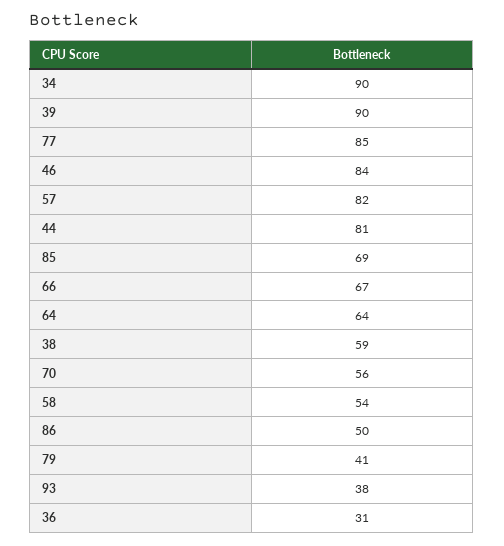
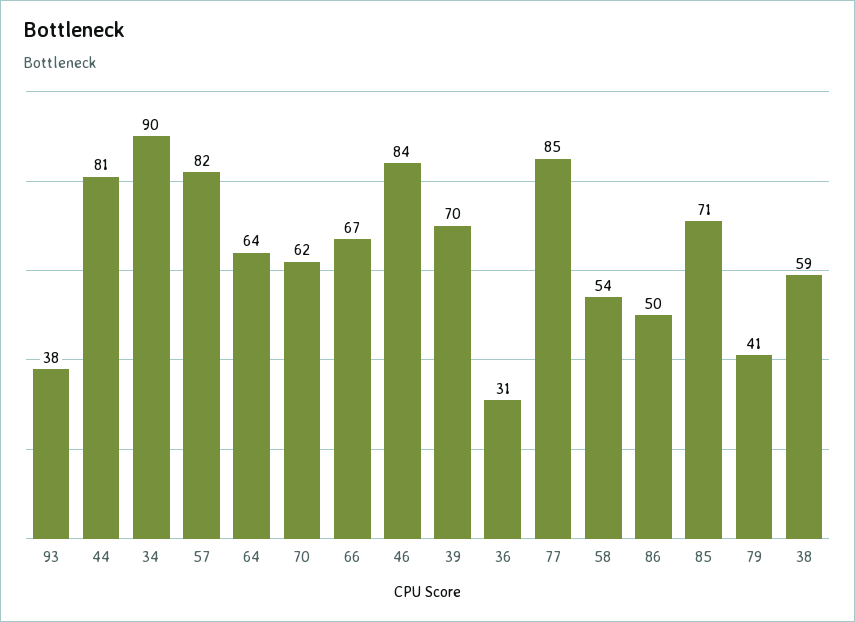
39: 90 -> 70
85: 69 -> 71
70: 56 -> 62

